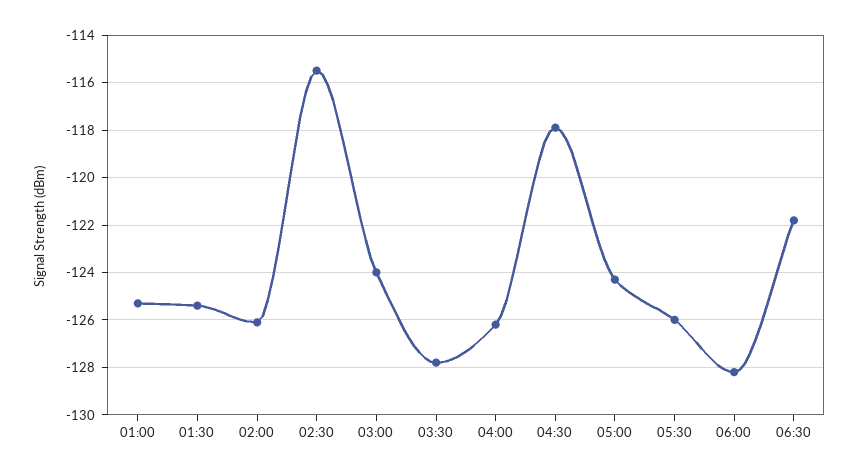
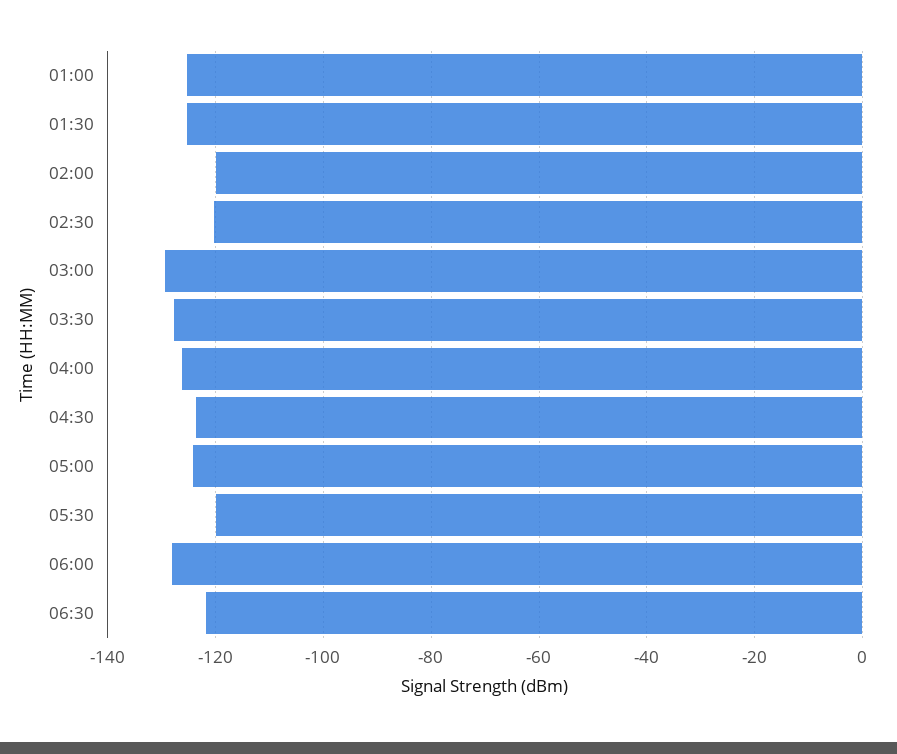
02:00: -126 -> -120
02:30: -115.5 -> -120
03:00: -124 -> -130
04:30: -118 -> -124
05:30: -126 -> -120

